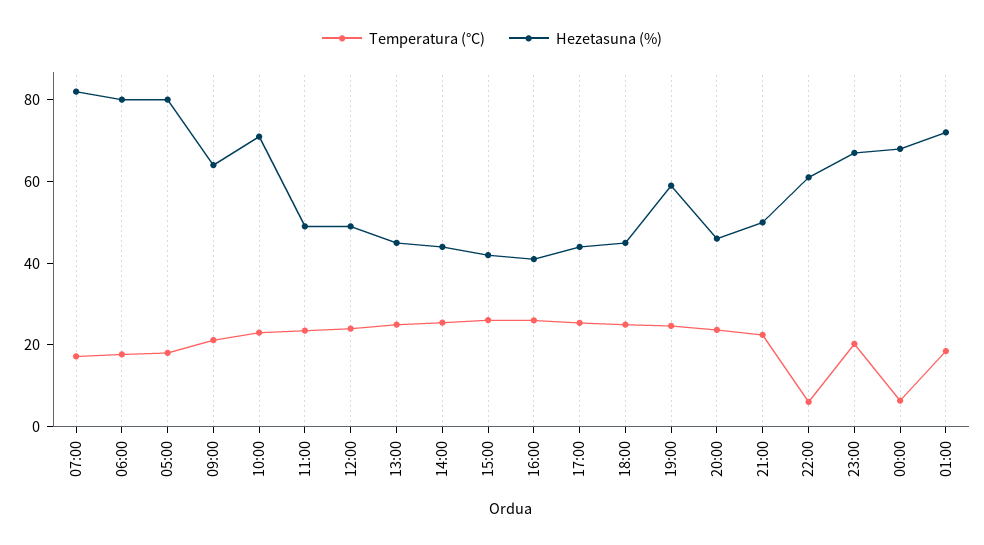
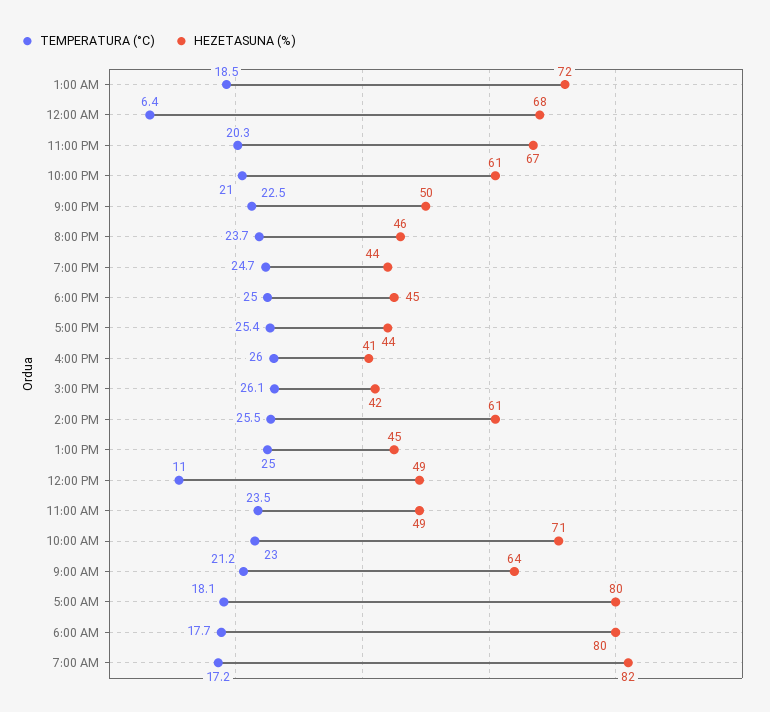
Temperatura (°C), 12:00: 25 -> 11
Hezetasuna (%), 14:00: 45 -> 61
Hezetasuna (%), 19:00: 60 -> 44
Temperatura (°C), 22:00: 5 -> 21

